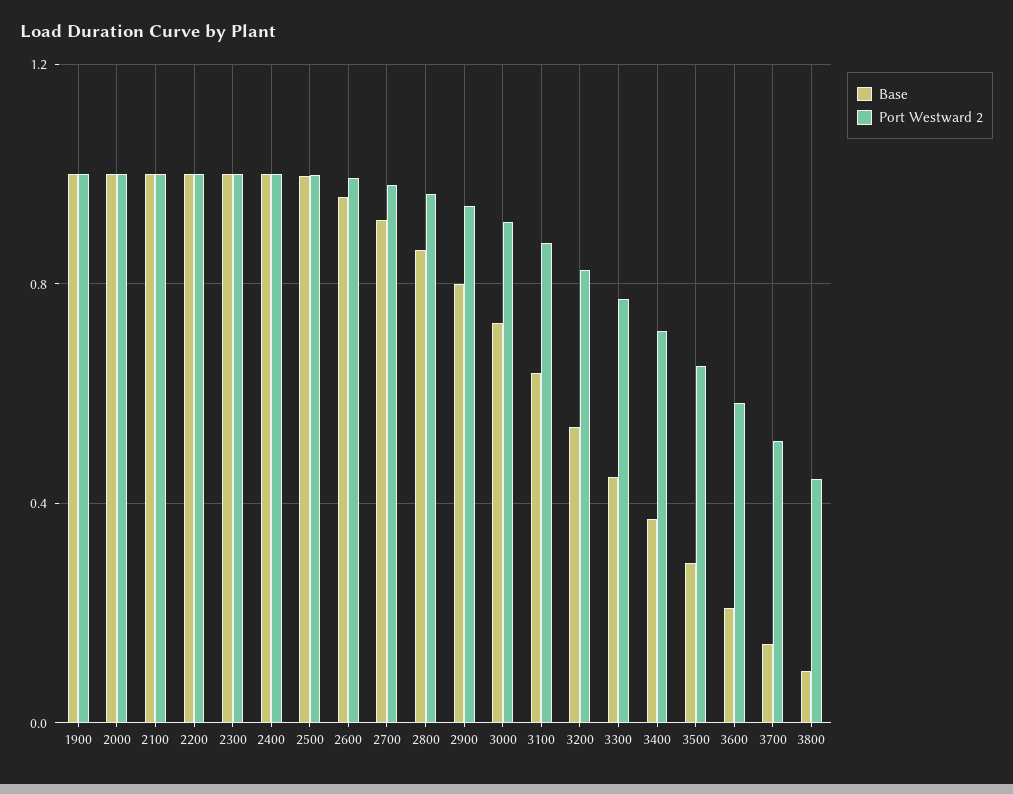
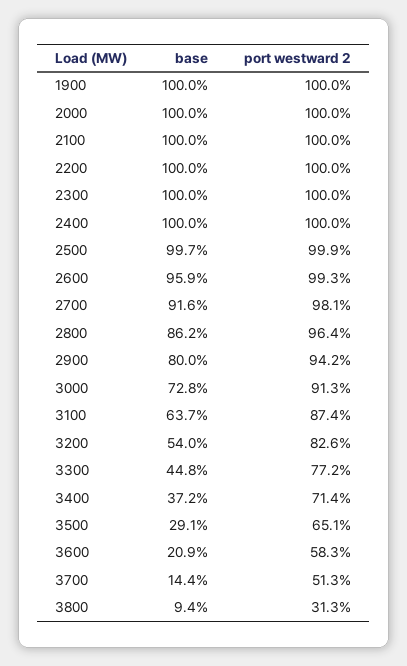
Port Westward 2, 3800: 0.45 -> 0.313

